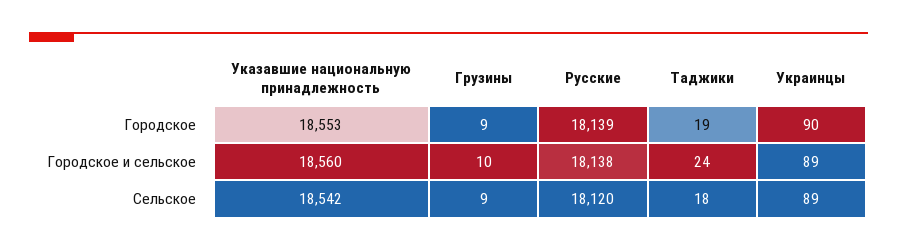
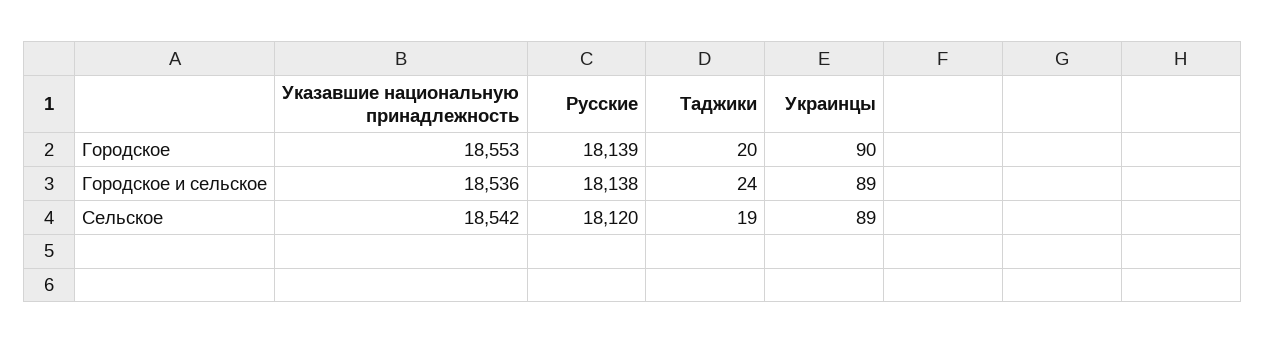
Грузины, Городское: 9 -> none
Таджики, Городское: 19 -> 20
Указавшие национальную принадлежность, Городское и сельское: 18560 -> 18536
Грузины, Городское и сельское: 10 -> none
Грузины, Сельское: 9 -> none
Таджики, Сельское: 18 -> 19

